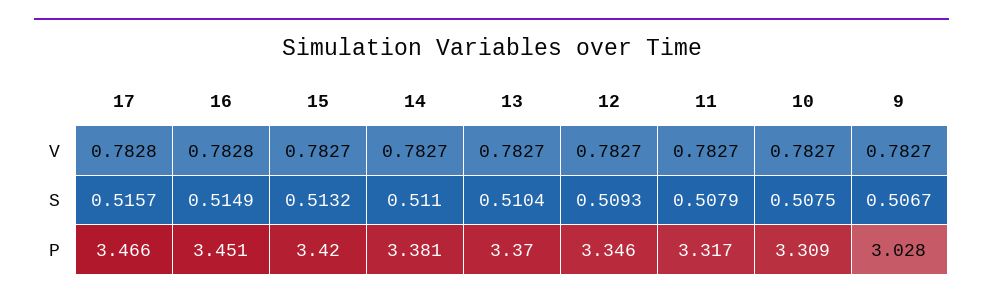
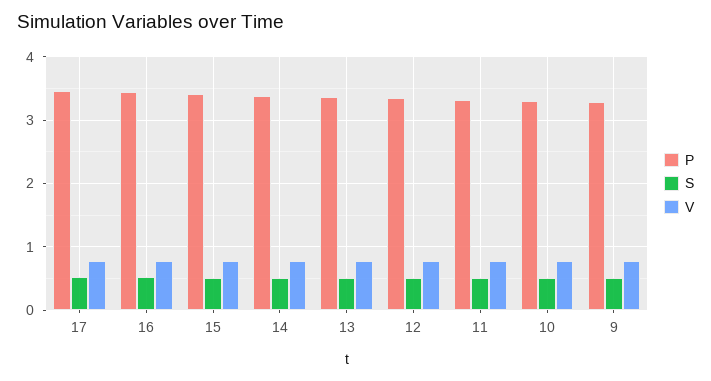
P, 9: 3.028 -> 3.3

